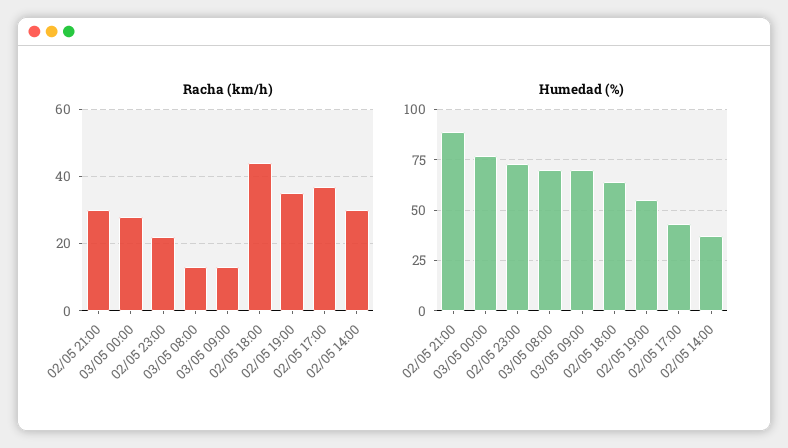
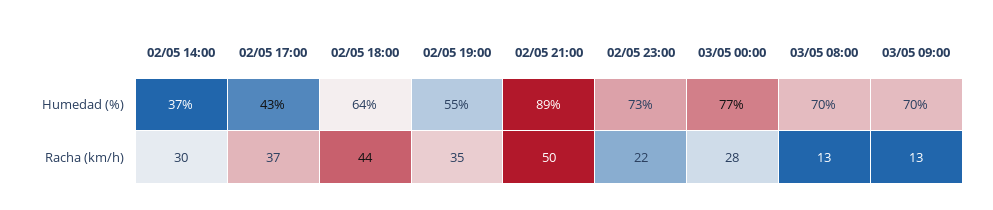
Racha (km/h), 02/05 21:00: 30 -> 50

